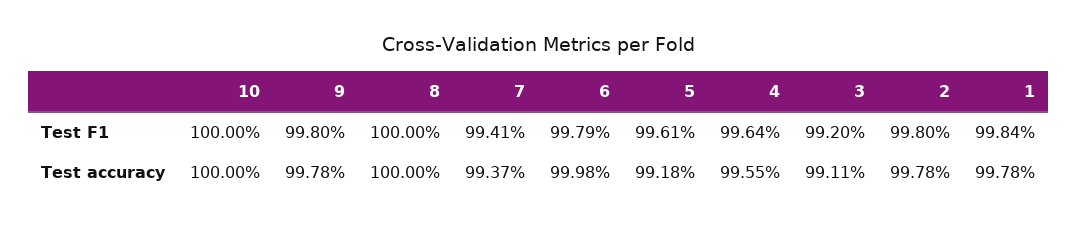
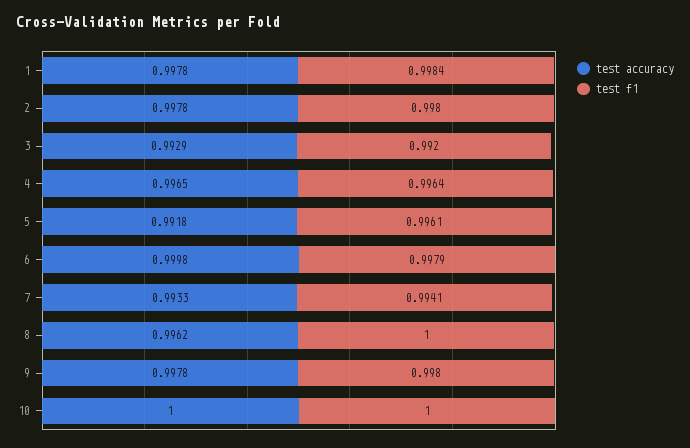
Test accuracy, 8: 1 -> 0.9962
Test accuracy, 7: 0.9937 -> 0.9933
Test accuracy, 4: 0.9955 -> 0.9965
Test accuracy, 3: 0.9911 -> 0.9929

